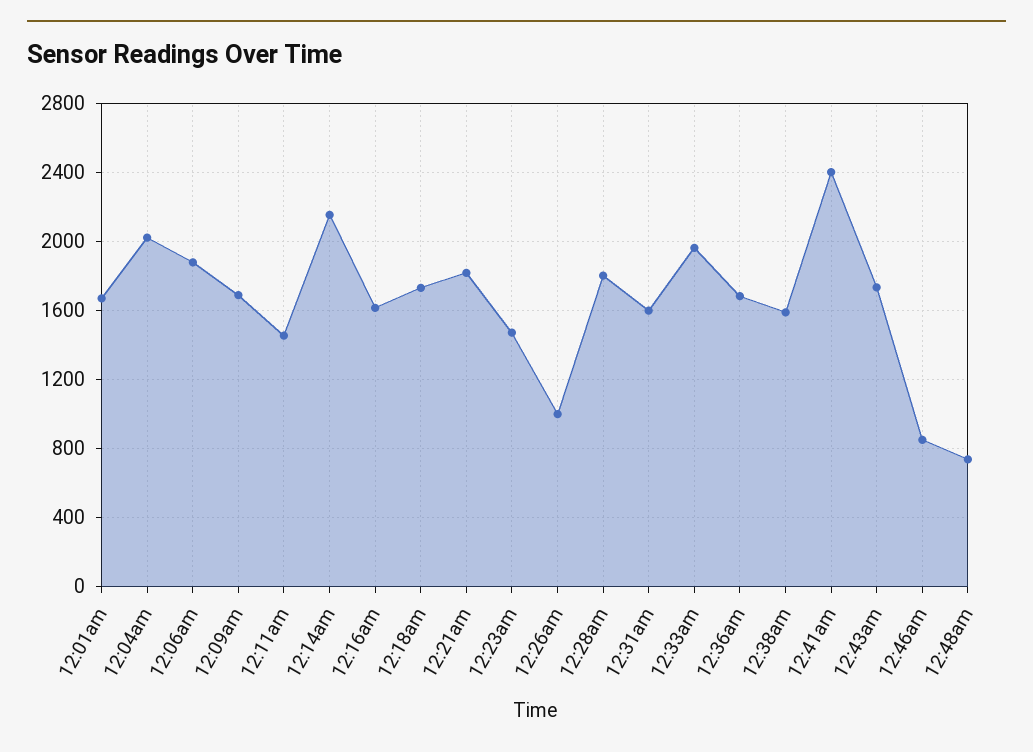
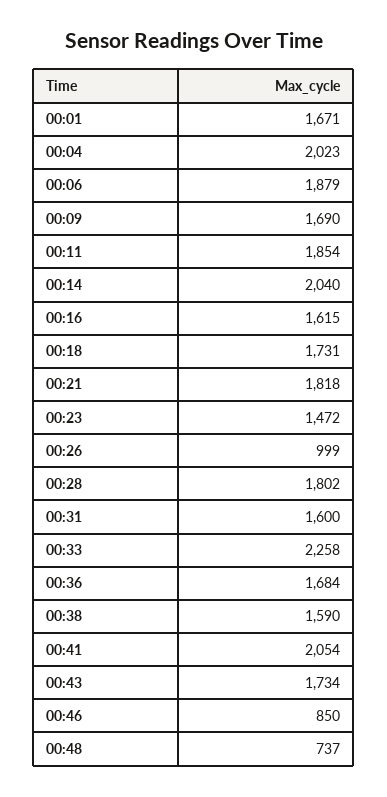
12:11am: 1450 -> 1854
12:14am: 2150 -> 2040
12:33am: 1950 -> 2258
12:41am: 2400 -> 2054

